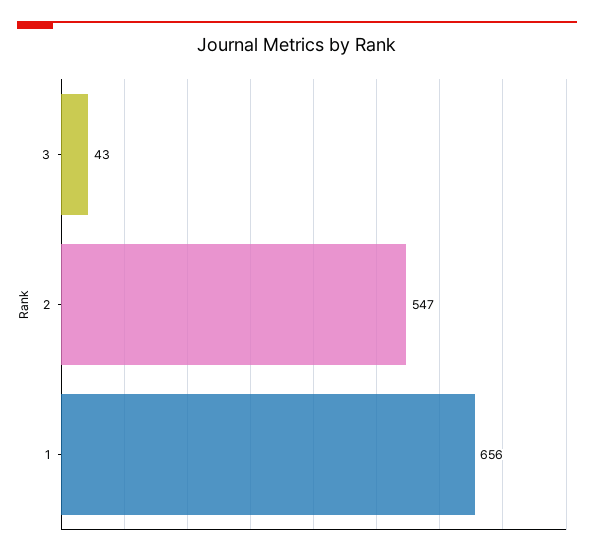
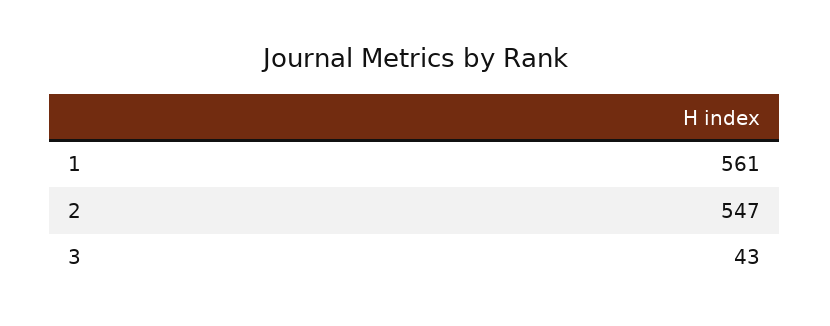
1: 656 -> 561

